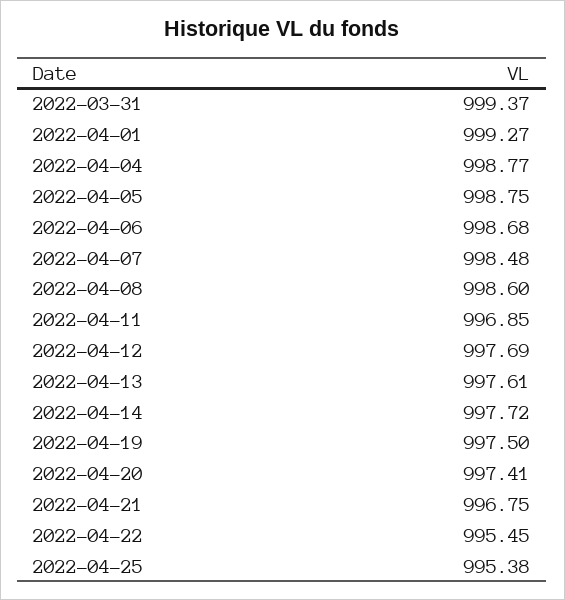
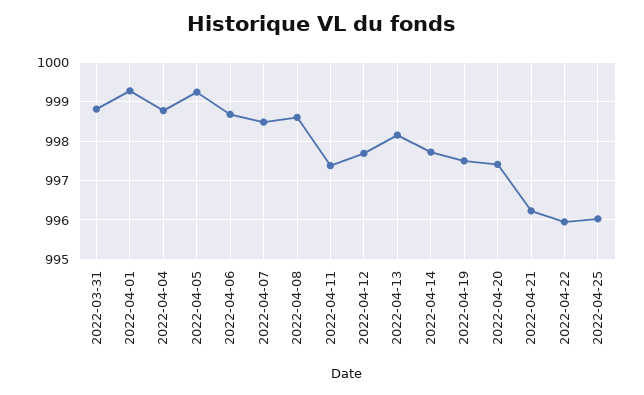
2022-03-31: 999.37 -> 998.8
2022-04-05: 998.75 -> 999.2
2022-04-11: 996.85 -> 997.4
2022-04-13: 997.61 -> 998.2
2022-04-21: 996.75 -> 996.2
2022-04-22: 995.45 -> 996
2022-04-25: 995.38 -> 996

